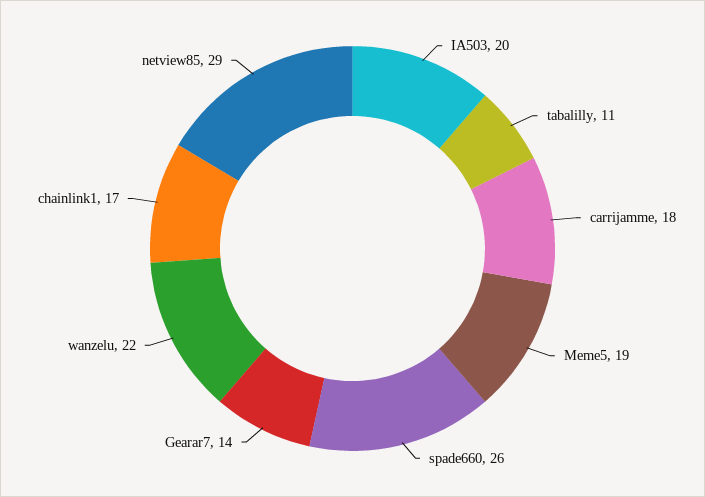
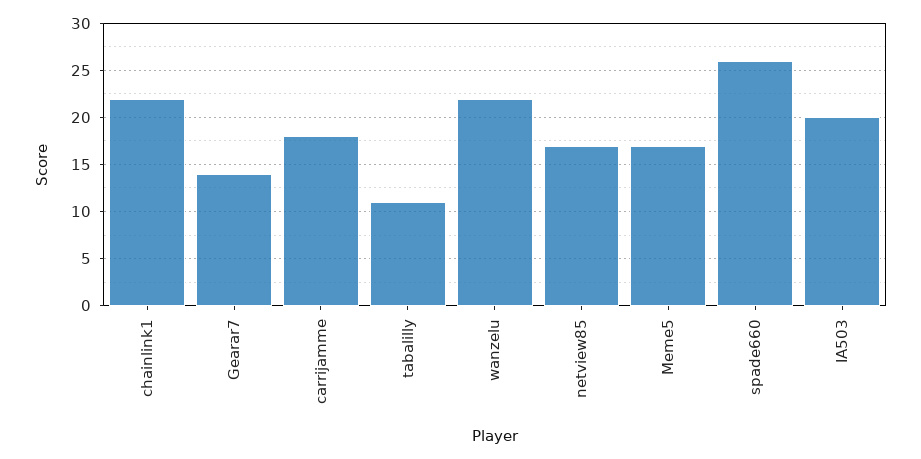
Meme5: 19 -> 17
chainlink1: 17 -> 22
netview85: 29 -> 17

